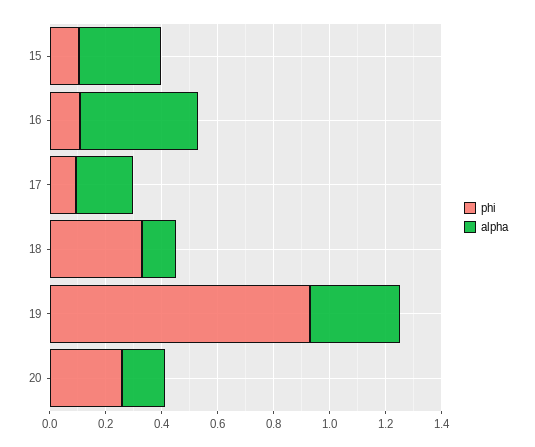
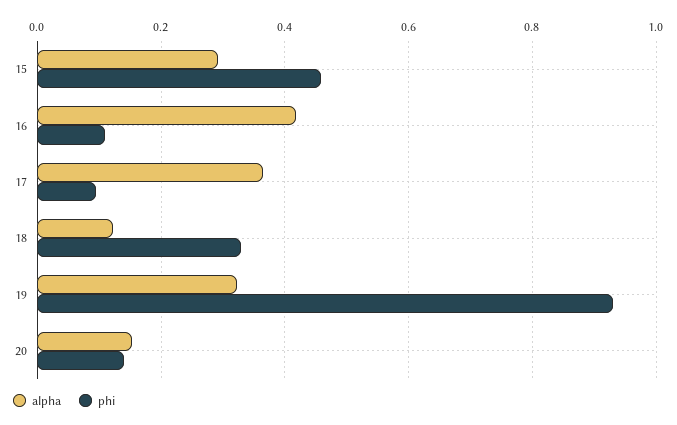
phi, 15: 0.1 -> 0.46
alpha, 17: 0.2 -> 0.36
phi, 20: 0.25 -> 0.14

